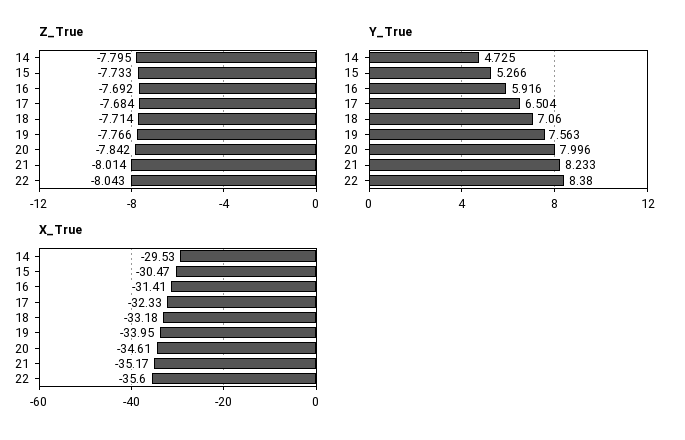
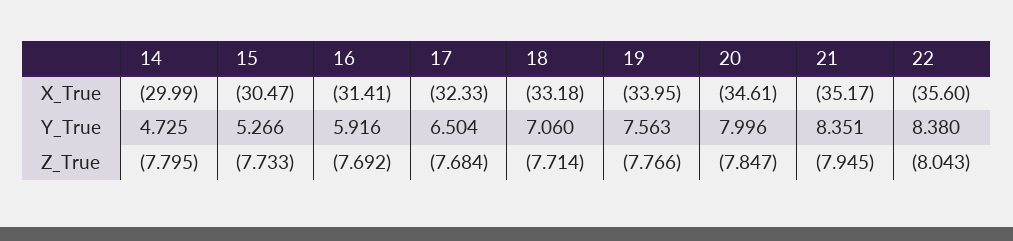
Z_True, 20: -7.842 -> -7.847
Z_True, 21: -8.014 -> -7.945
Y_True, 21: 8.233 -> 8.351
X_True, 14: -29.53 -> -29.99

